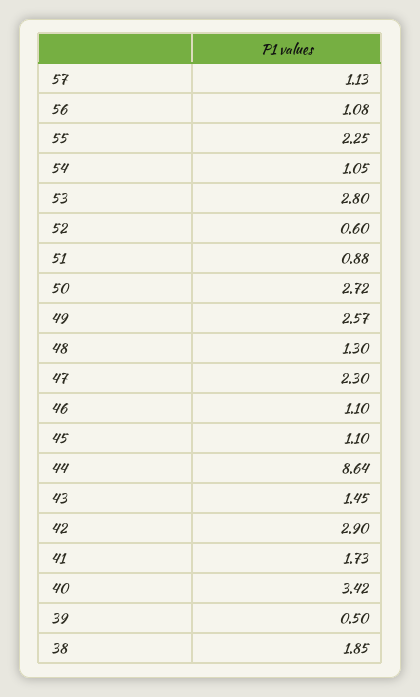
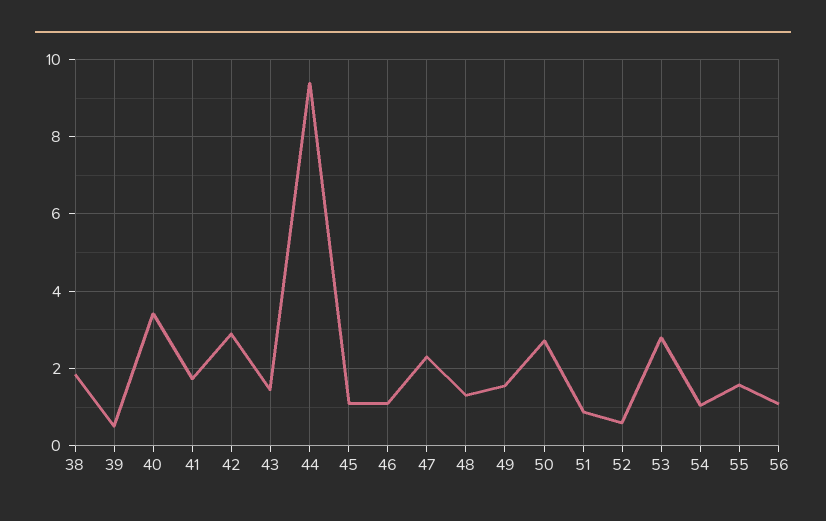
57: 1.13 -> none
55: 2.25 -> 1.6
49: 2.57 -> 1.6
44: 8.64 -> 9.4

